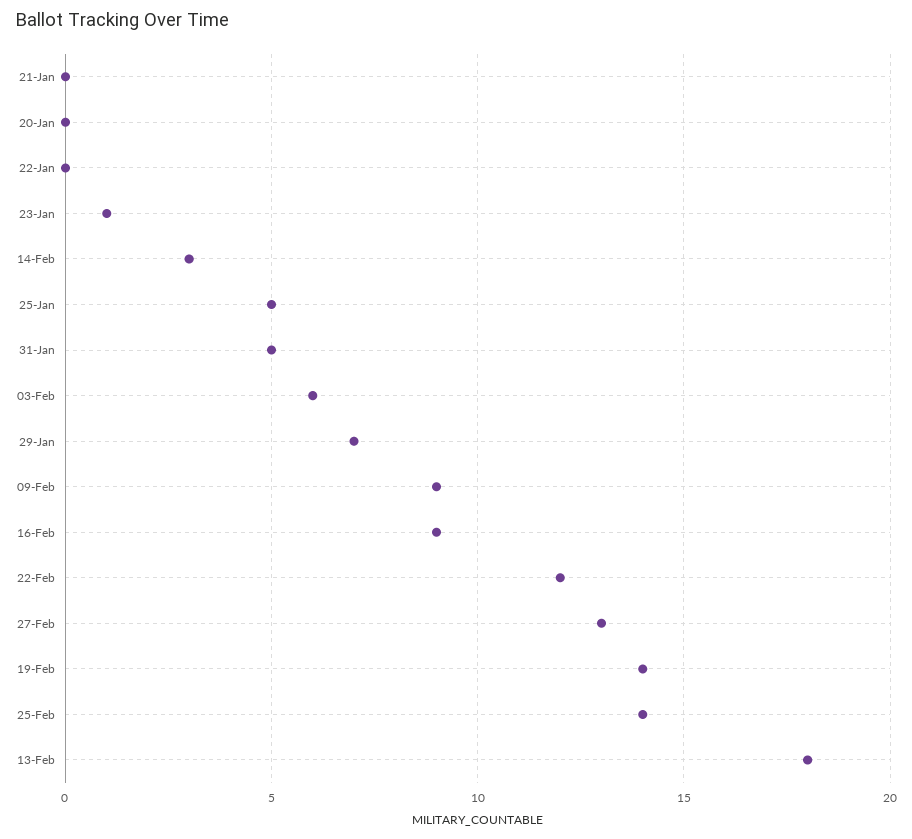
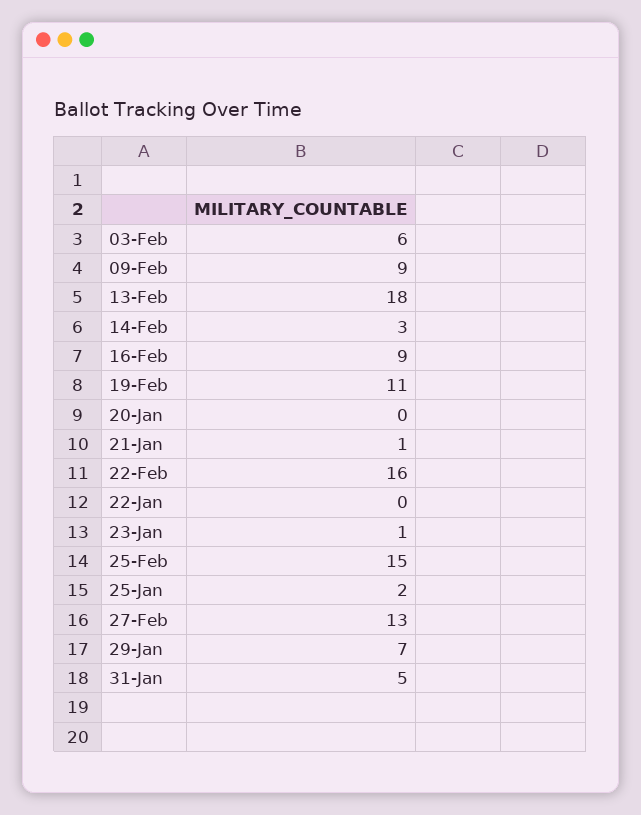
21-Jan: 0 -> 1
25-Jan: 5 -> 2
22-Feb: 12 -> 16
19-Feb: 14 -> 11
25-Feb: 14 -> 15

